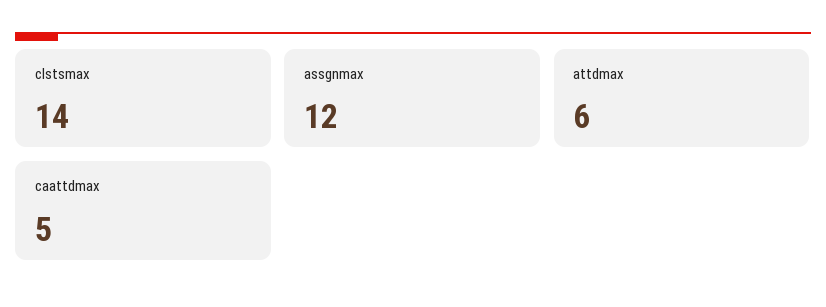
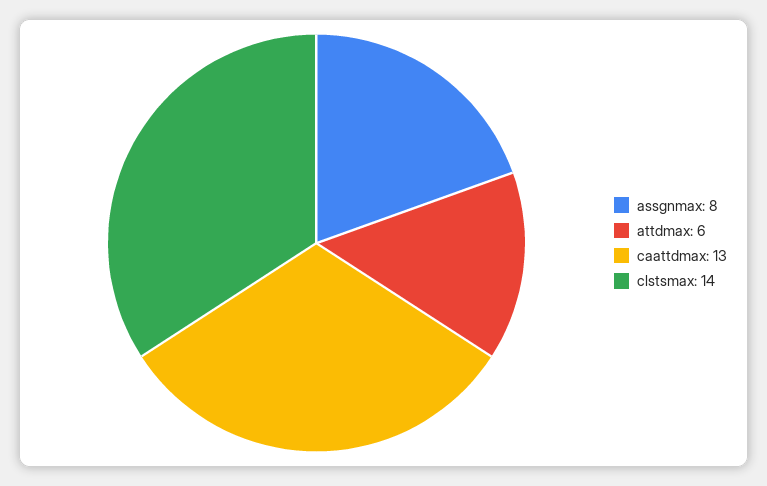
assgnmax: 12 -> 8
caattdmax: 5 -> 13

